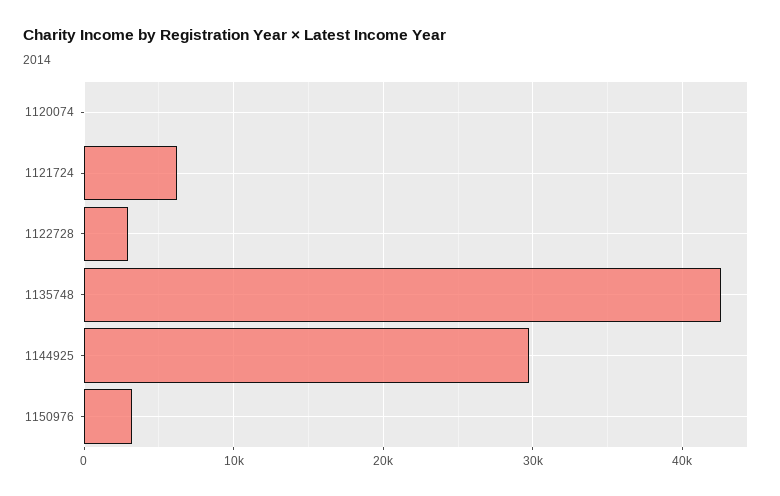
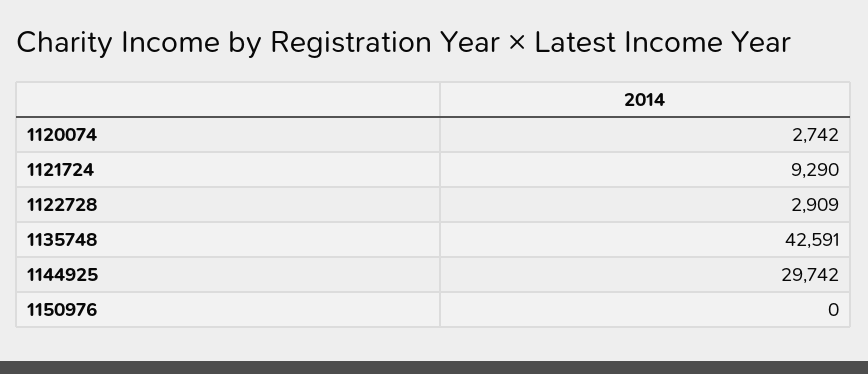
1120074: 0 -> 2742
1121724: 6000 -> 9290
1150976: 3000 -> 0

